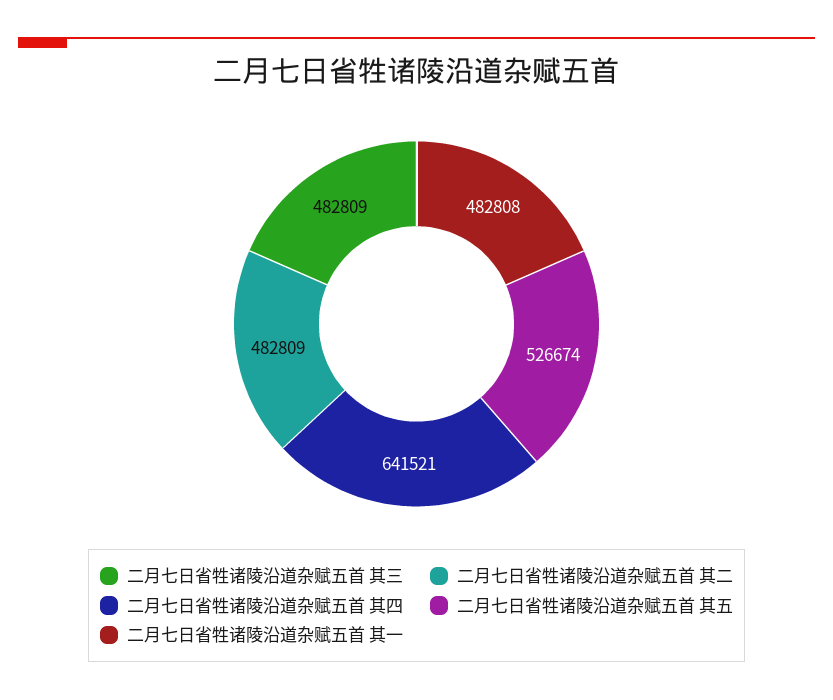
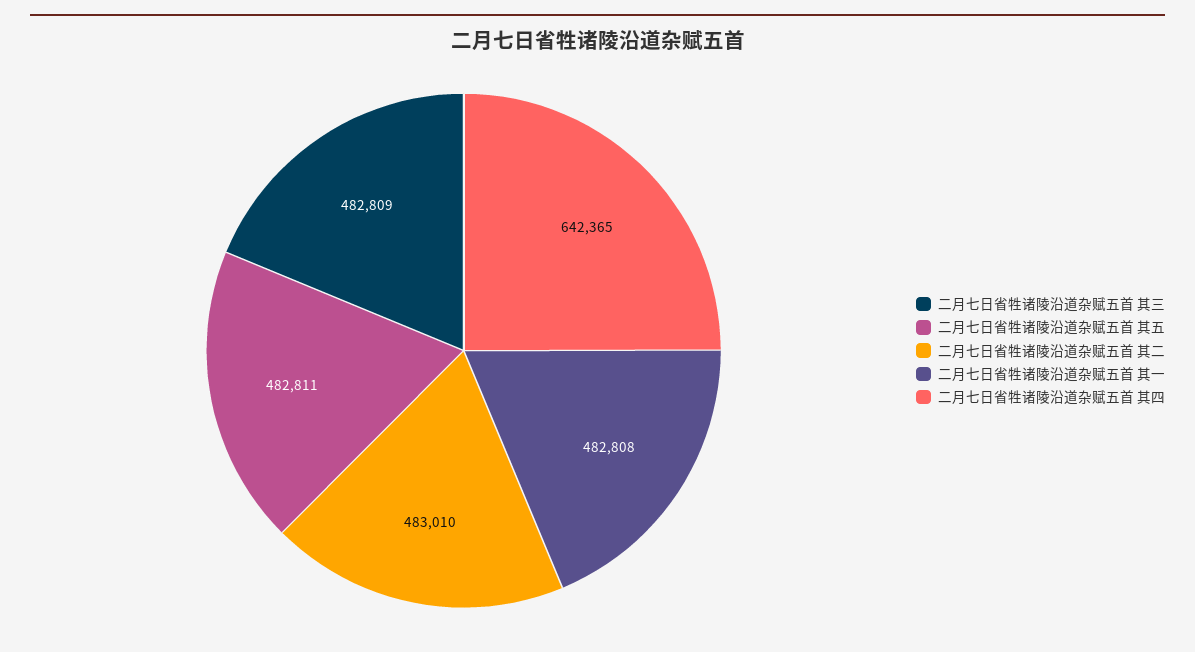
二月七日省牲诸陵沿道杂赋五首 其二: 482809 -> 483010
二月七日省牲诸陵沿道杂赋五首 其四: 641521 -> 642365
二月七日省牲诸陵沿道杂赋五首 其五: 526674 -> 482811

